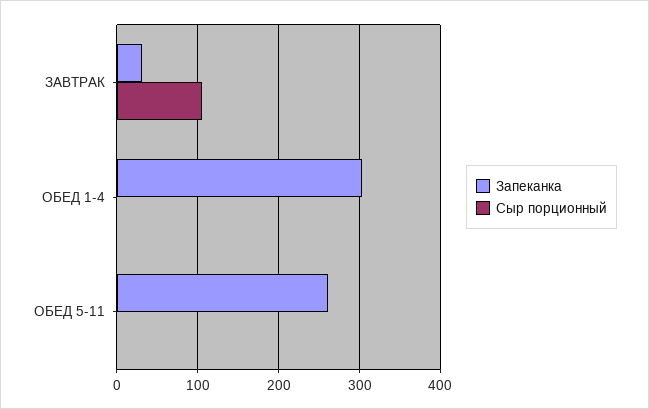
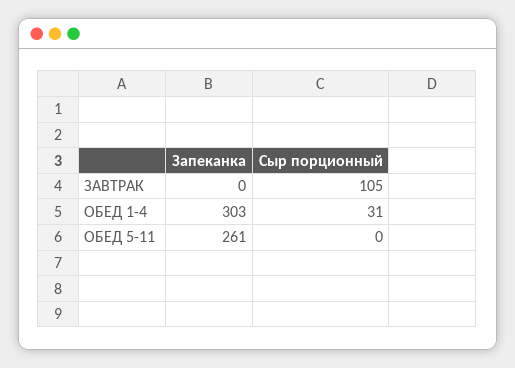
Запеканка, ЗАВТРАК: 30 -> 0
Сыр порционный, ОБЕД 1-4: 0 -> 31

